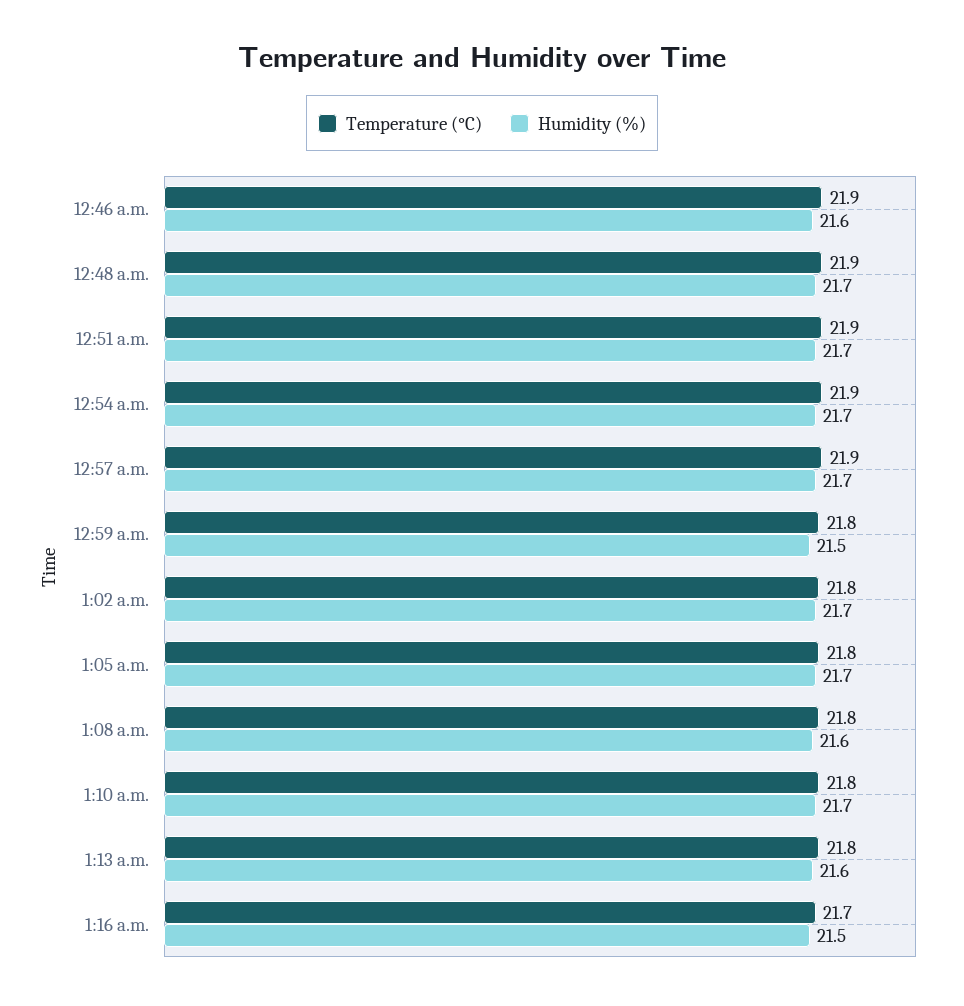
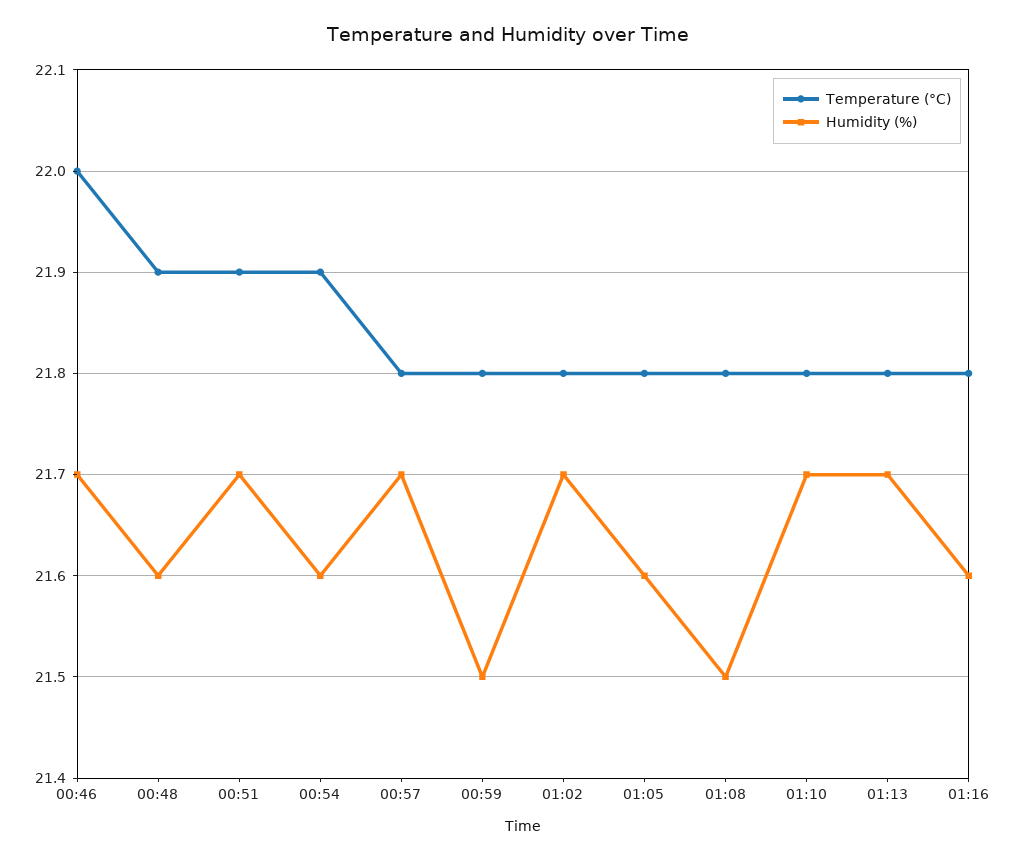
Temperature (°C), 12:46 a.m.: 21.9 -> 22
Humidity (%), 12:46 a.m.: 21.6 -> 21.7
Humidity (%), 12:48 a.m.: 21.7 -> 21.6
Humidity (%), 12:54 a.m.: 21.7 -> 21.6
Temperature (°C), 12:57 a.m.: 21.9 -> 21.8
Humidity (%), 1:05 a.m.: 21.7 -> 21.6
Humidity (%), 1:08 a.m.: 21.6 -> 21.5
Humidity (%), 1:13 a.m.: 21.6 -> 21.7
Temperature (°C), 1:16 a.m.: 21.7 -> 21.8
Humidity (%), 1:16 a.m.: 21.5 -> 21.6

